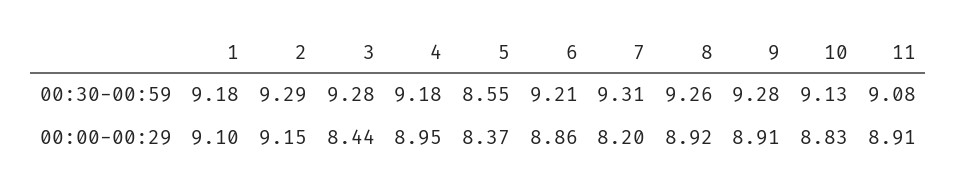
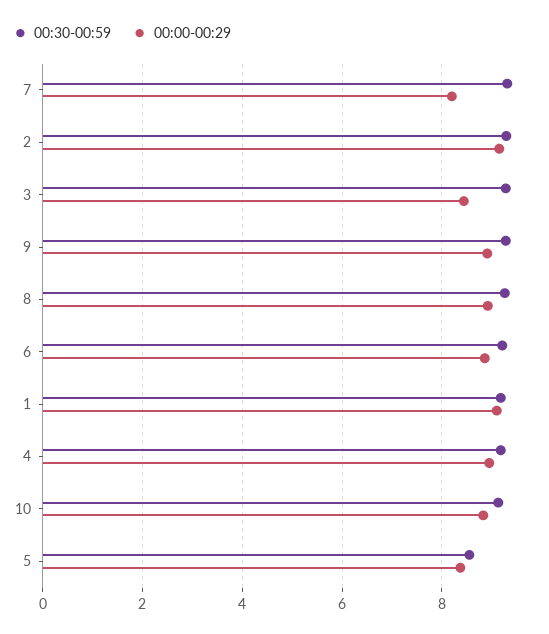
00:30-00:59, 11: 9.08 -> none
00:00-00:29, 11: 8.91 -> none

